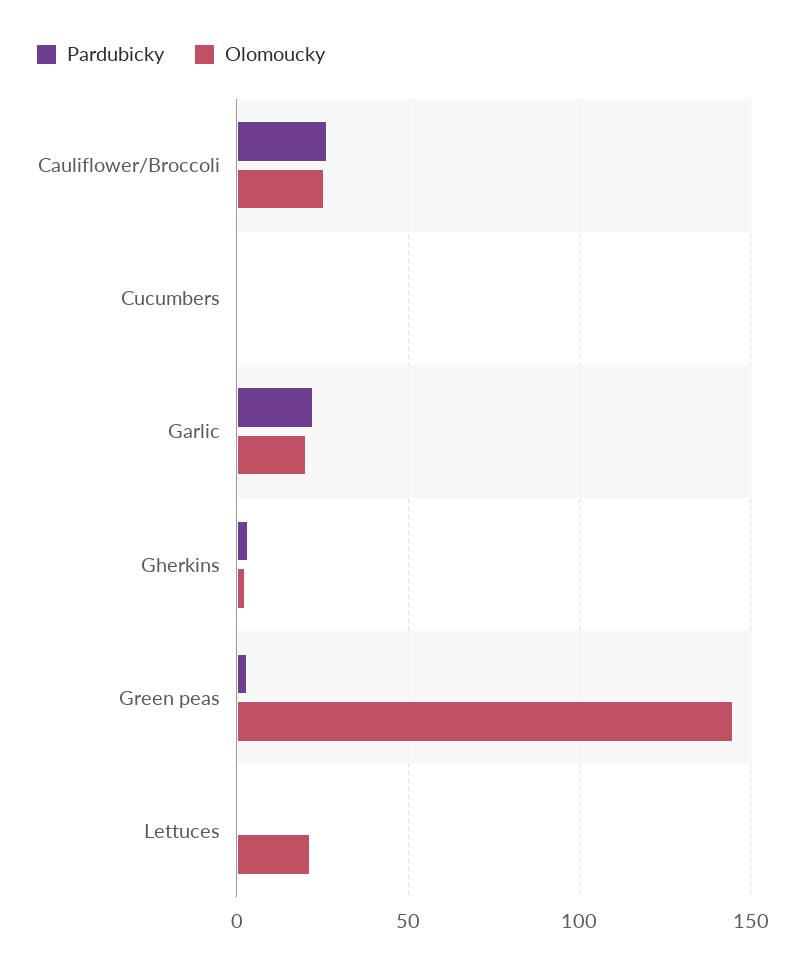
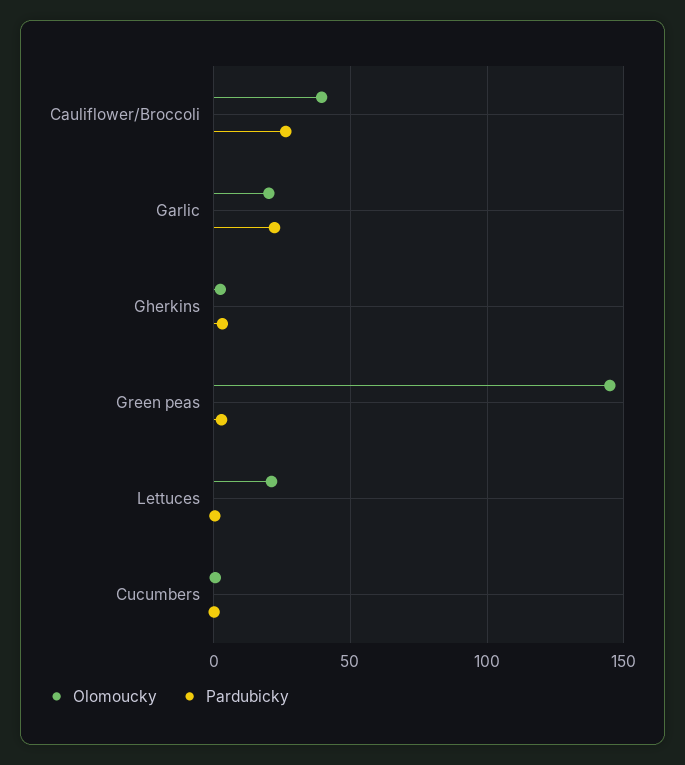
Olomoucky, Cauliflower/Broccoli: 25 -> 40

